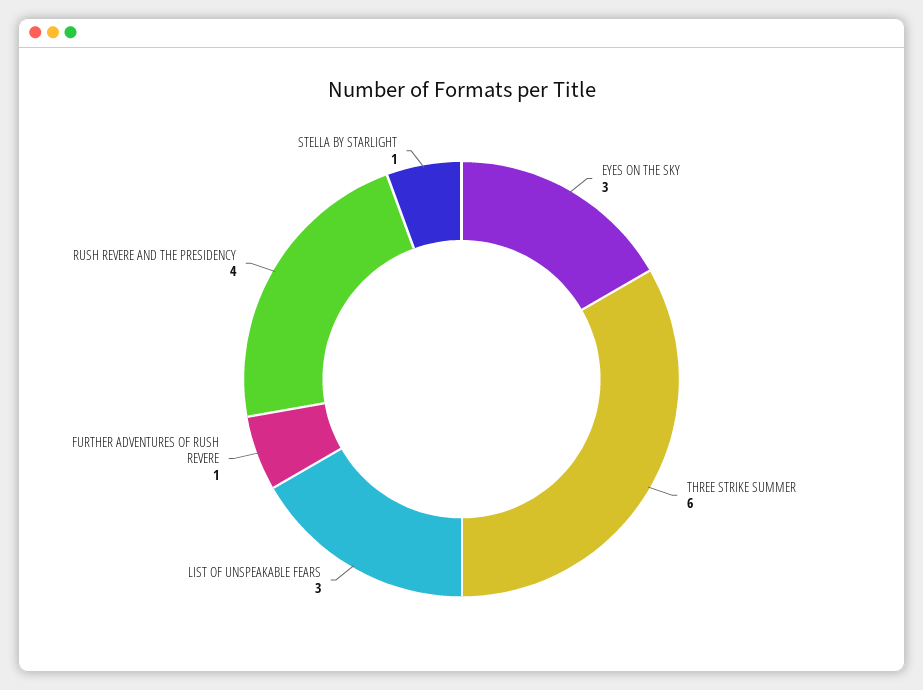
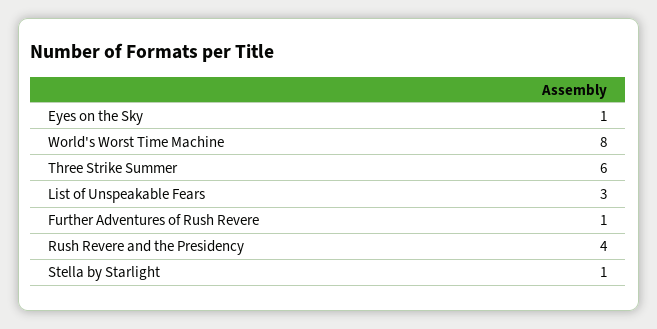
EYES ON THE SKY: 3 -> 1
World's Worst Time Machine: none -> 8

